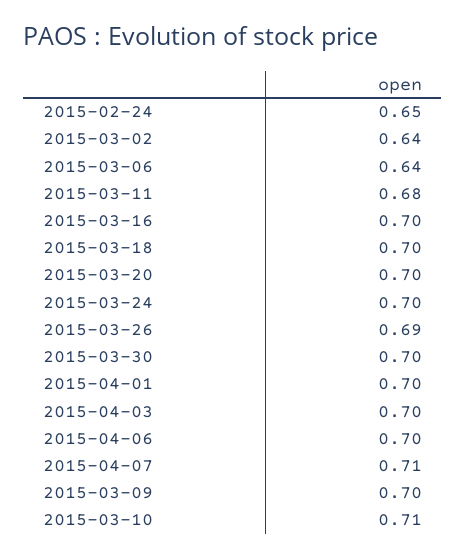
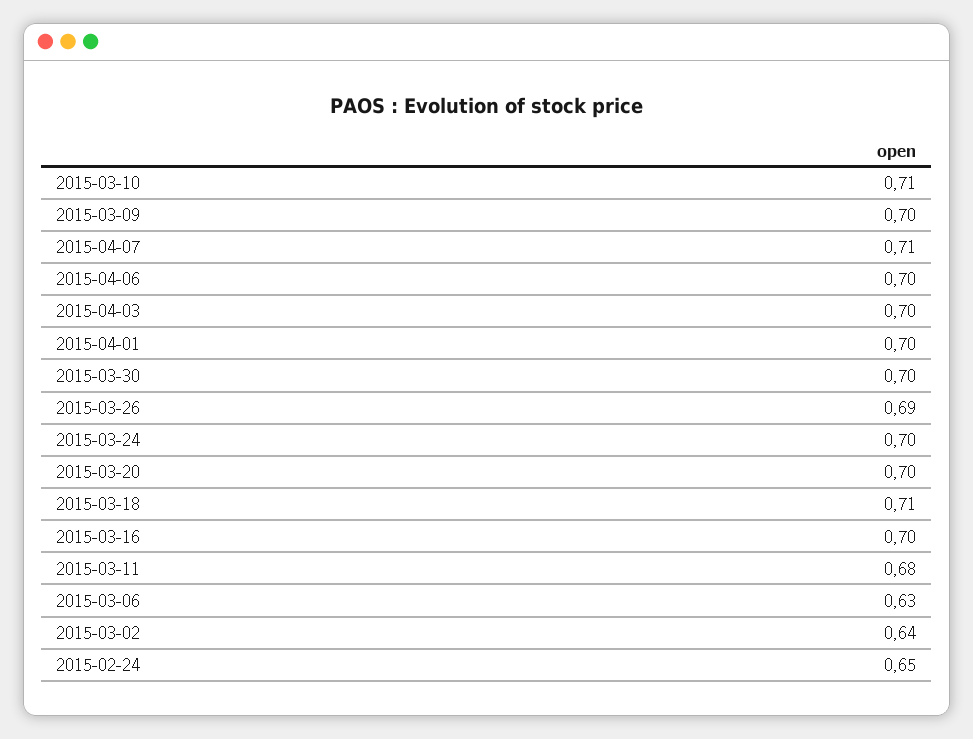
2015-03-06: 0.64 -> 0.63
2015-03-18: 0.7 -> 0.71

